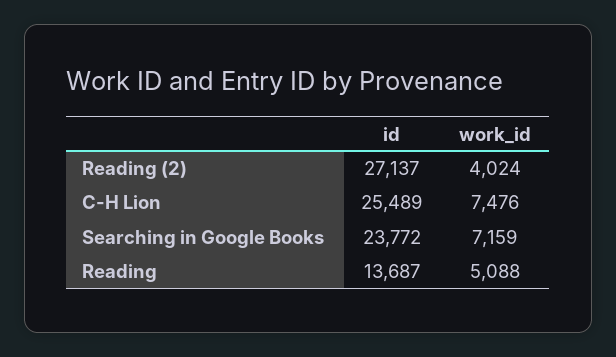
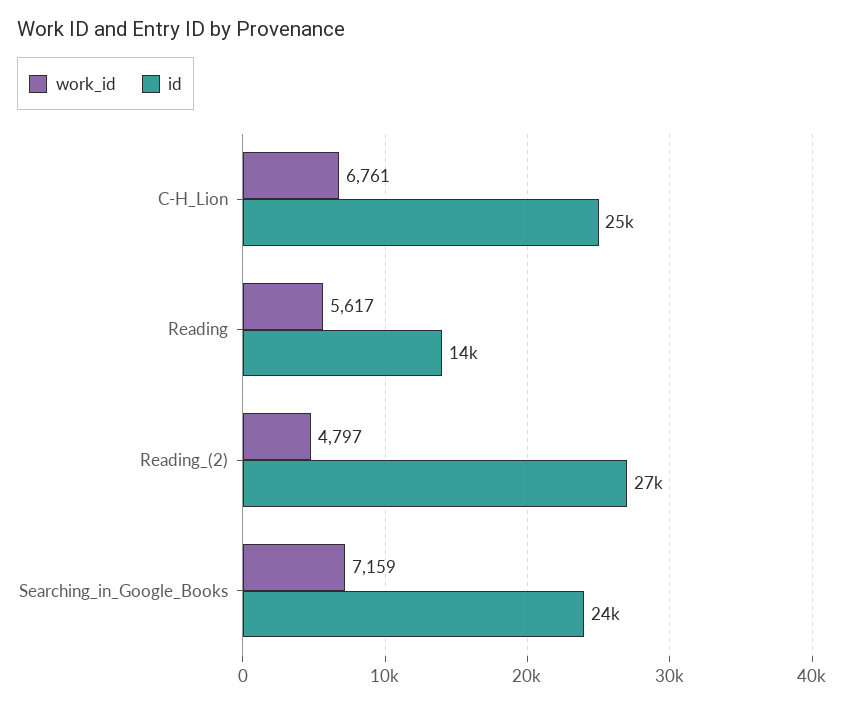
work_id, Reading (2): 4024 -> 4797
work_id, C-H Lion: 7476 -> 6761
work_id, Reading: 5088 -> 5617

